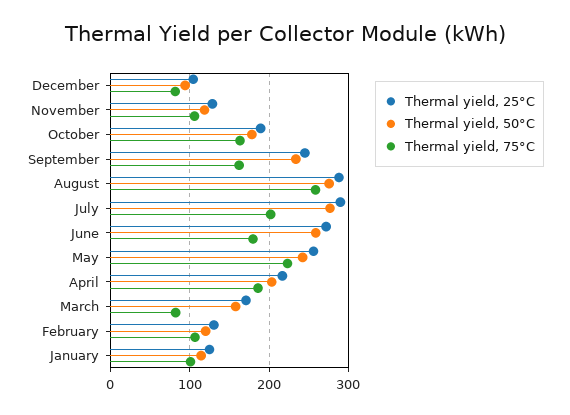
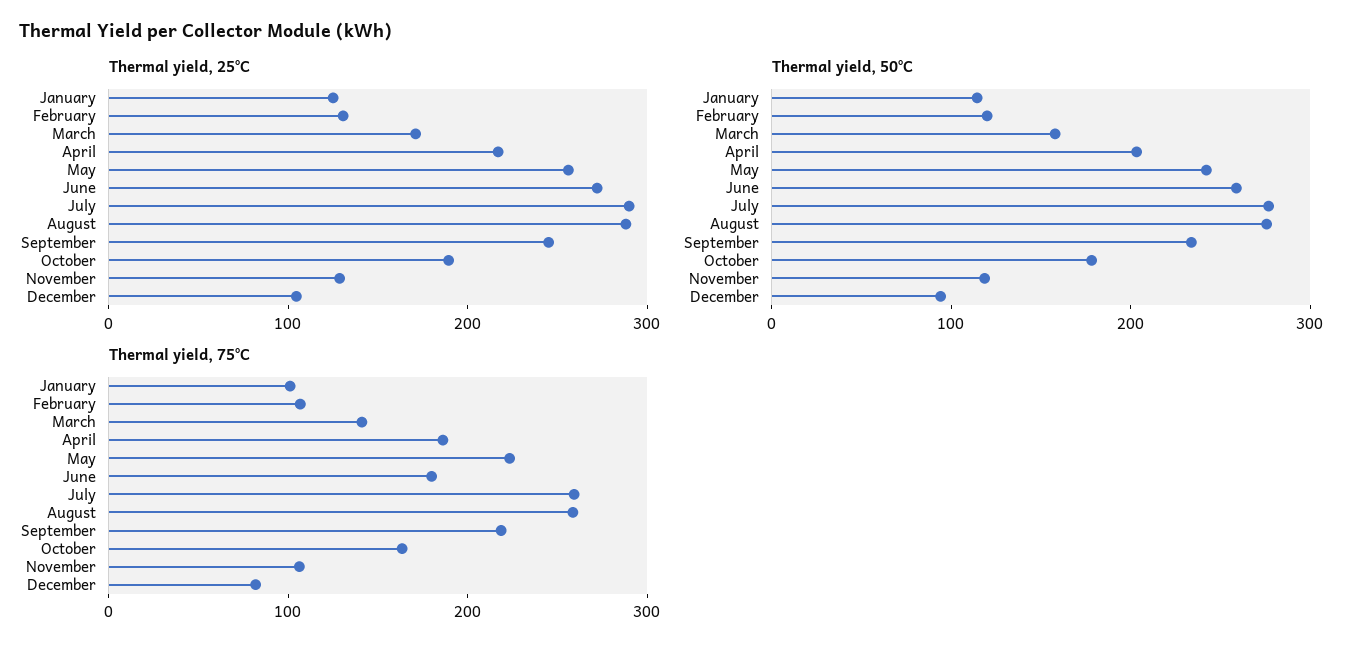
Thermal yield, 75°C, September: 160 -> 220
Thermal yield, 75°C, July: 200 -> 260
Thermal yield, 75°C, March: 80 -> 140

